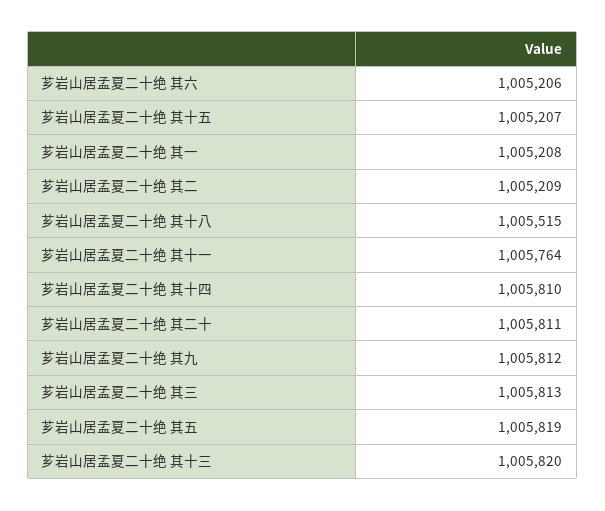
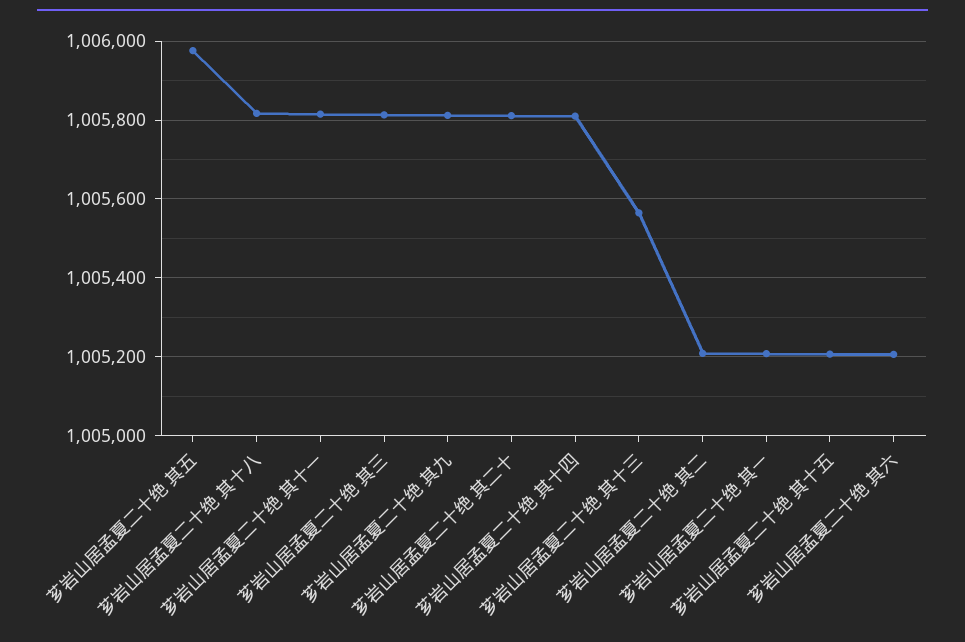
芗岩山居孟夏二十绝 其十八: 1005515 -> 1005820
芗岩山居孟夏二十绝 其十一: 1005764 -> 1005820
芗岩山居孟夏二十绝 其五: 1005819 -> 1005980
芗岩山居孟夏二十绝 其十三: 1005820 -> 1005560

